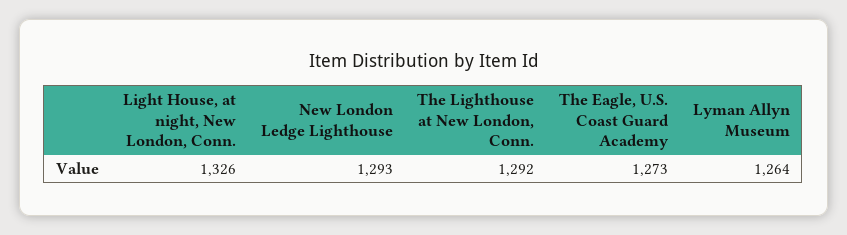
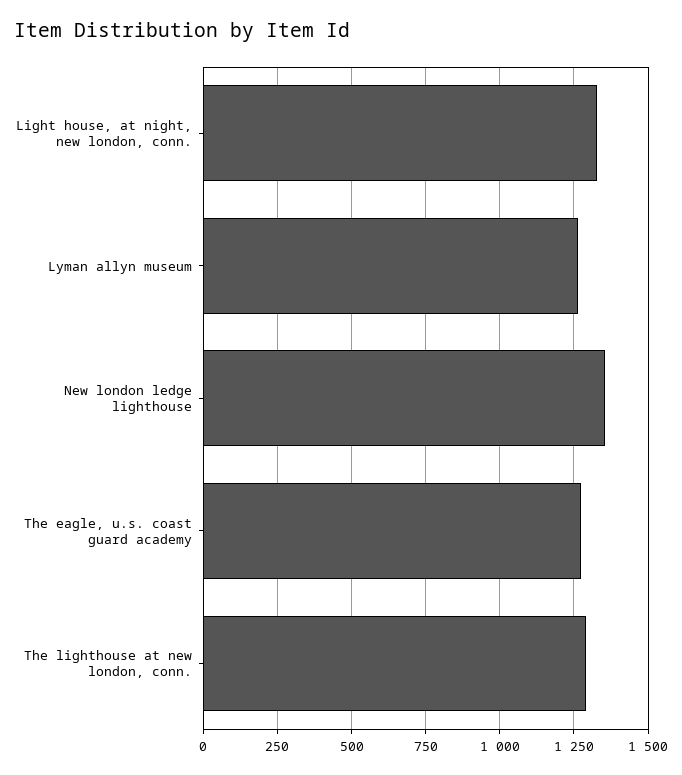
New London Ledge Lighthouse: 1293 -> 1350

